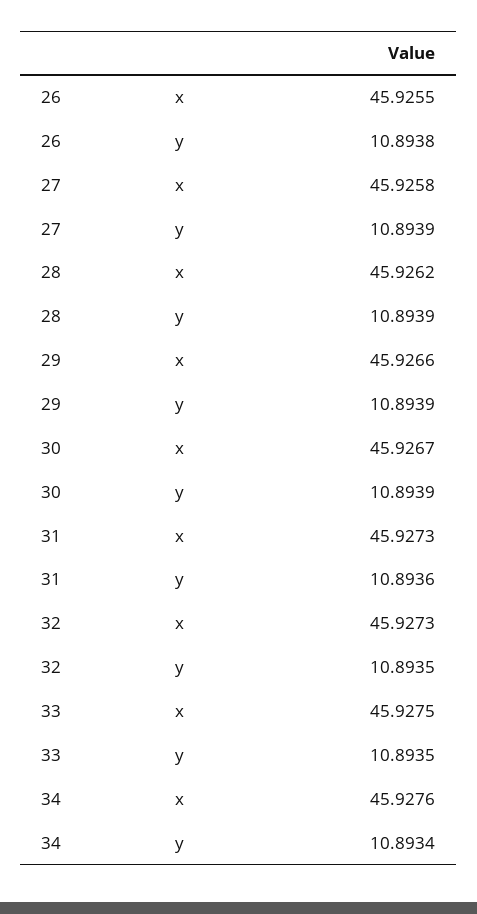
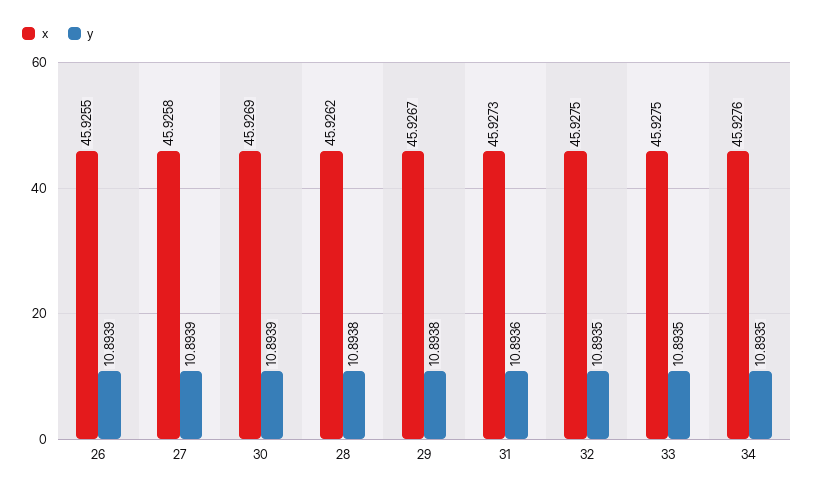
y, 26: 10.8938 -> 10.8939
y, 28: 10.8939 -> 10.8938
x, 29: 45.9266 -> 45.9267
y, 29: 10.8939 -> 10.8938
x, 30: 45.9267 -> 45.9269
x, 32: 45.9273 -> 45.9275
y, 34: 10.8934 -> 10.8935

